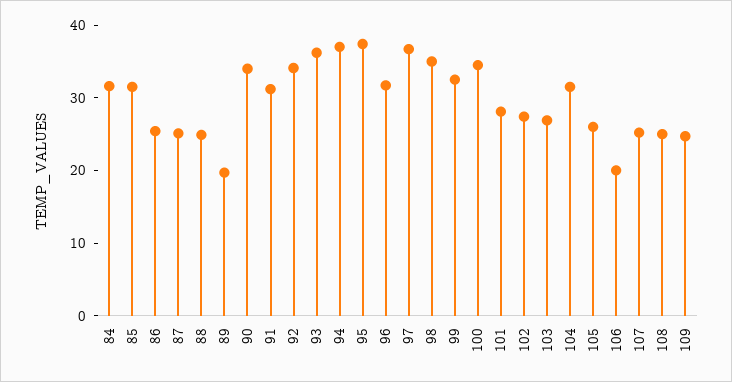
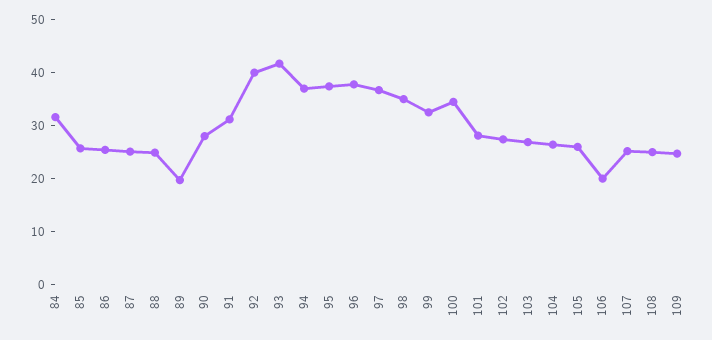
85: 32 -> 26
90: 34 -> 28
92: 34 -> 40
93: 36 -> 42
96: 32 -> 38
104: 32 -> 26

